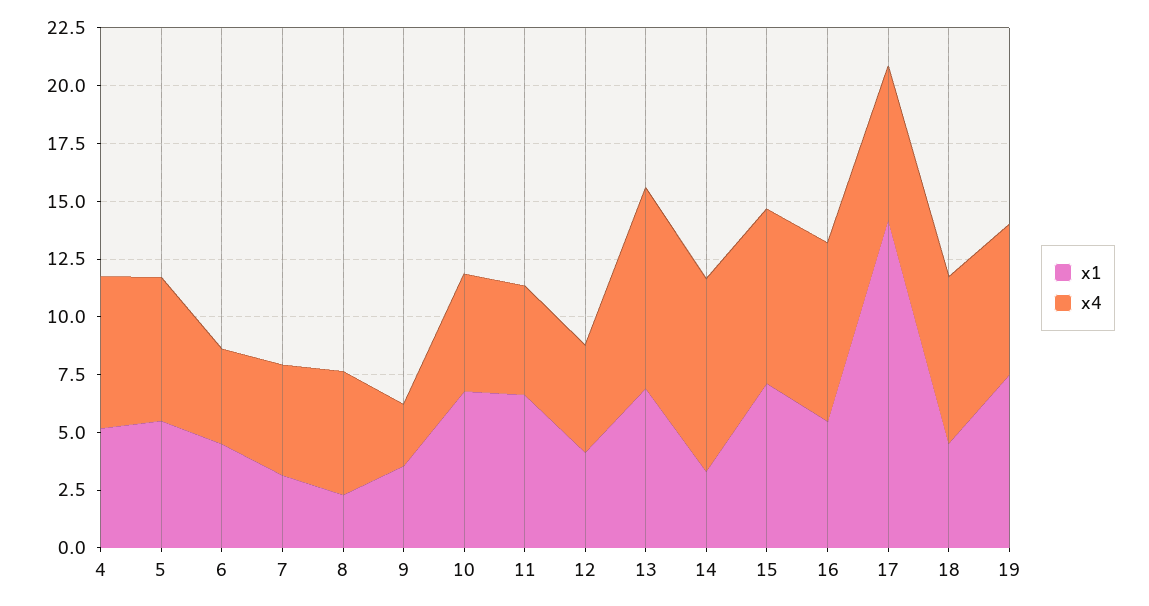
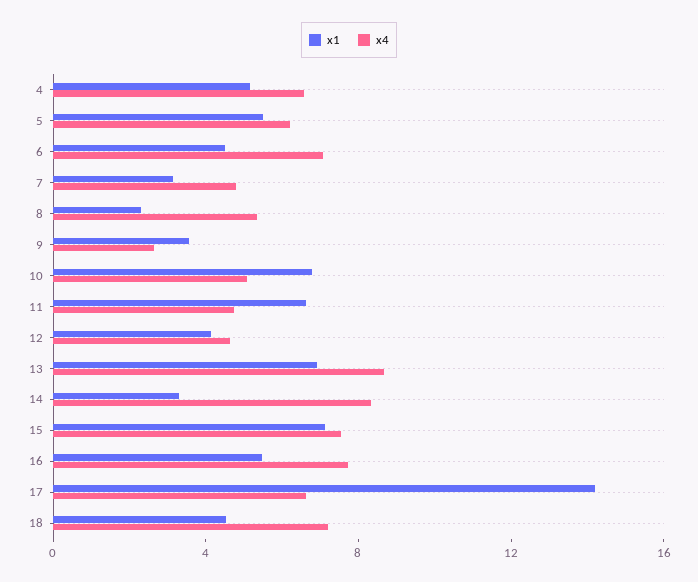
x4, 6: 4 -> 7
x1, 19: 7.5 -> none
x4, 19: 6.5 -> none

